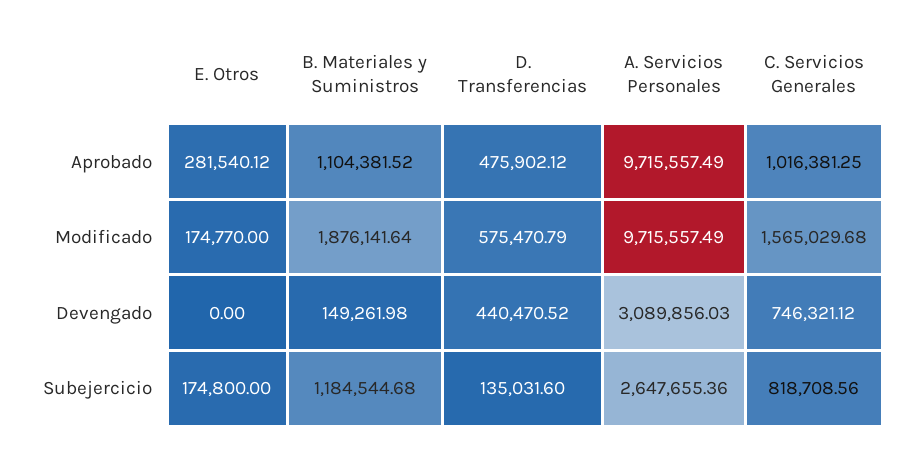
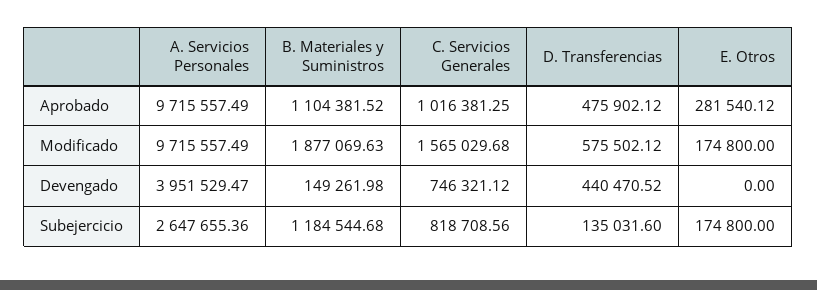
E. Otros, Modificado: 174770 -> 174800
B. Materiales y Suministros, Modificado: 1876141.64 -> 1877069.63
D. Transferencias, Modificado: 575470.79 -> 575502.12
A. Servicios Personales, Devengado: 3089856.03 -> 3951529.47

